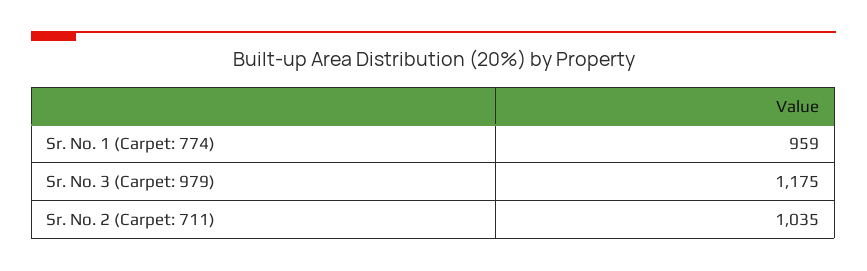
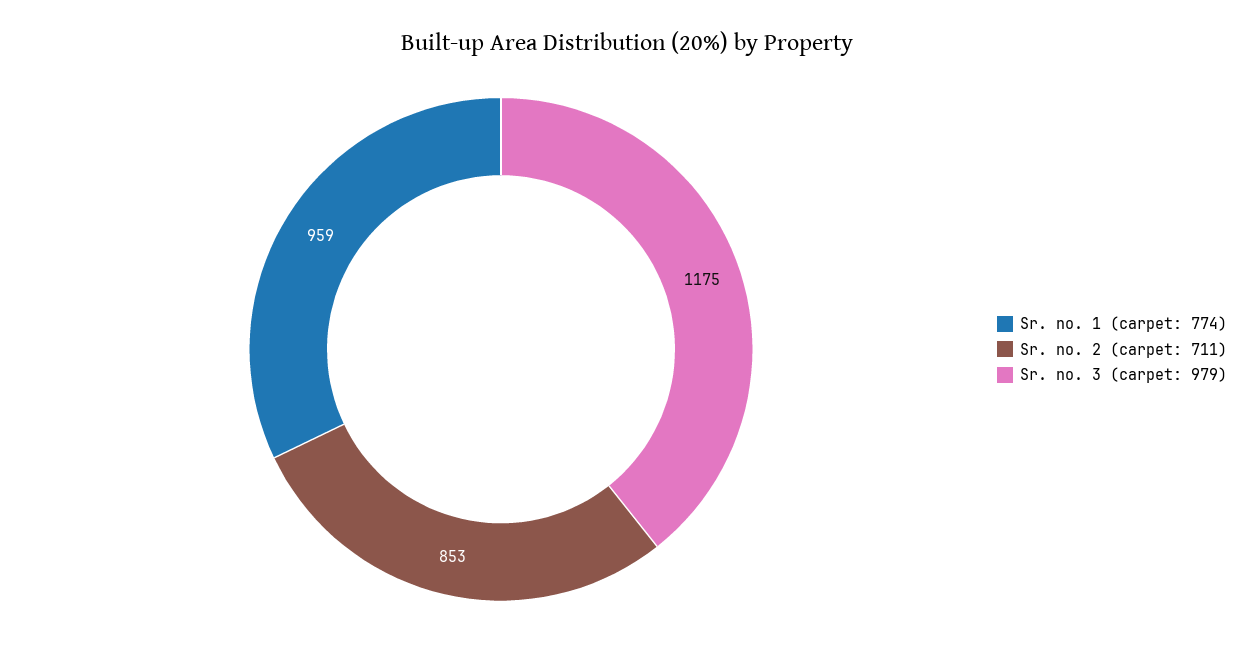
Sr. No. 2 (Carpet: 711): 1035 -> 853

